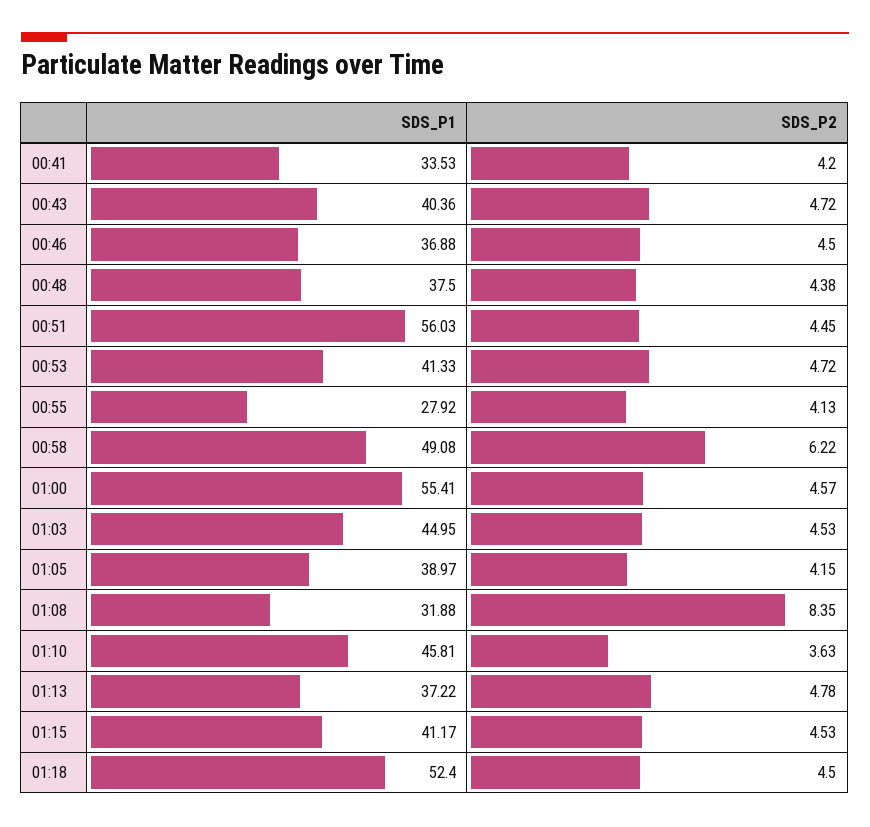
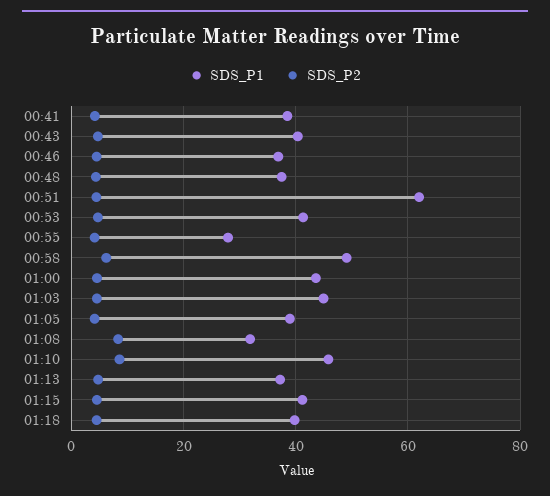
SDS_P1, 00:41: 33.53 -> 38
SDS_P1, 00:51: 56.03 -> 62
SDS_P1, 01:00: 55.41 -> 44
SDS_P2, 01:10: 3.63 -> 8
SDS_P1, 01:18: 52.4 -> 40

